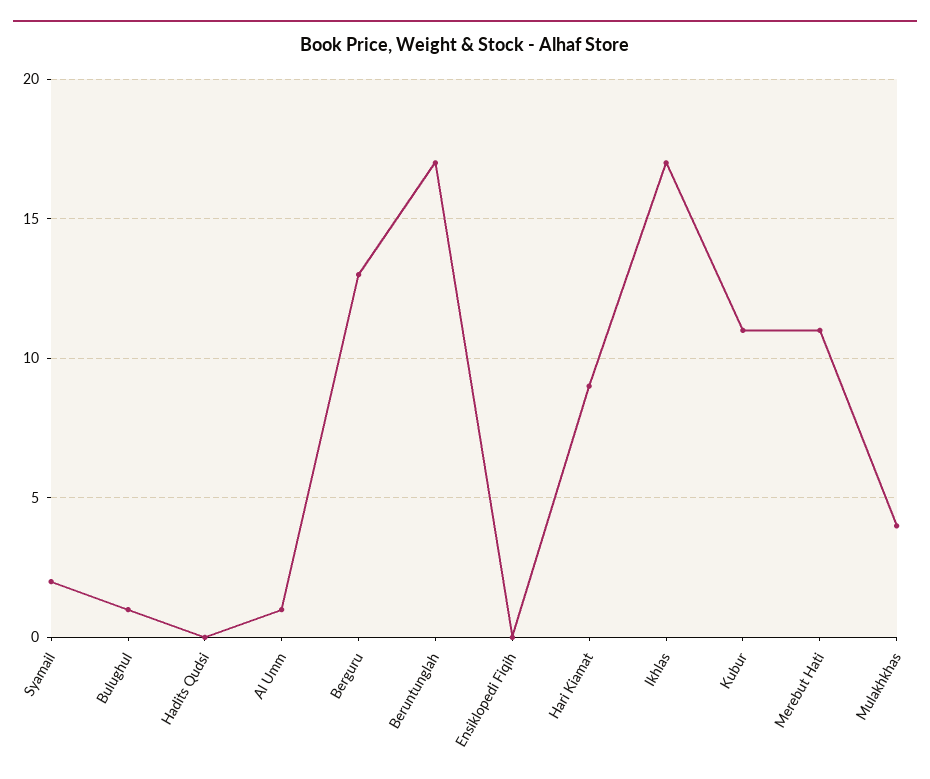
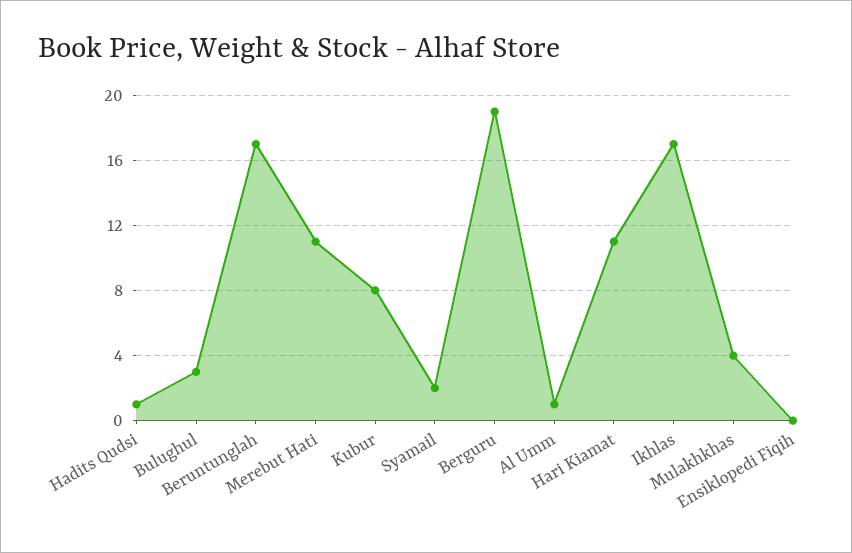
Bulughul: 1 -> 3
Hadits Qudsi: 0 -> 1
Berguru: 13 -> 19
Hari Kiamat: 9 -> 11
Kubur: 11 -> 8

